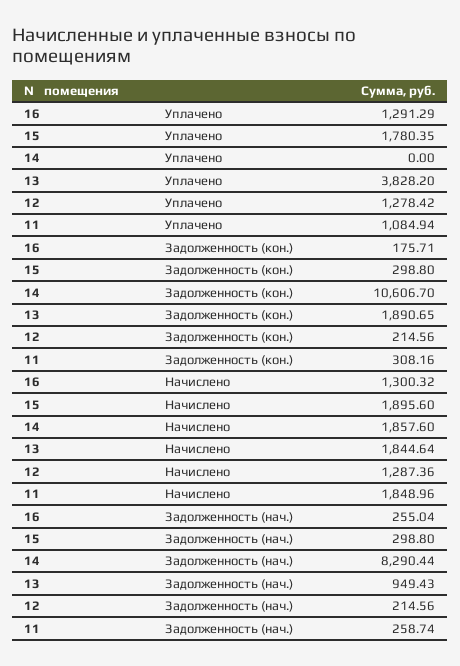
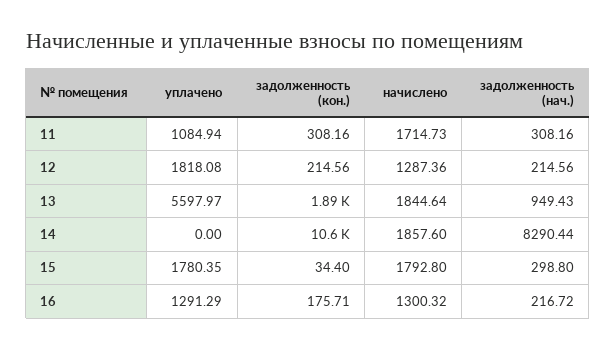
13, Уплачено: 3828.2 -> 5597.97
12, Уплачено: 1278.42 -> 1818.08
15, Задолженность (кон.): 298.8 -> 34.4
15, Начислено: 1895.6 -> 1792.8
11, Начислено: 1848.96 -> 1714.73
16, Задолженность (нач.): 255.04 -> 216.72
11, Задолженность (нач.): 258.74 -> 308.16

